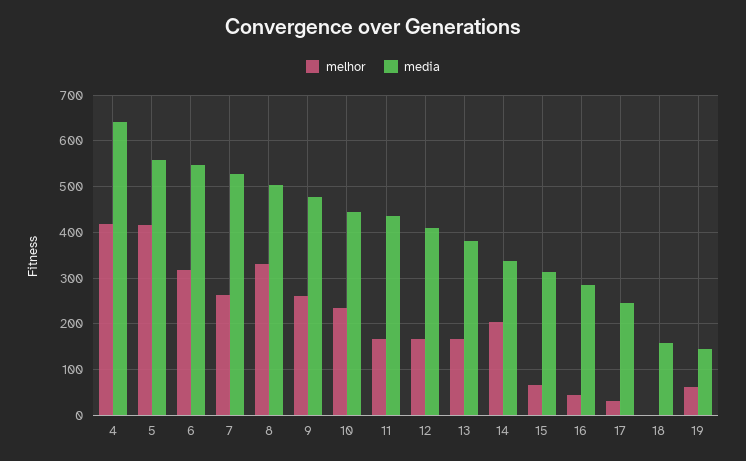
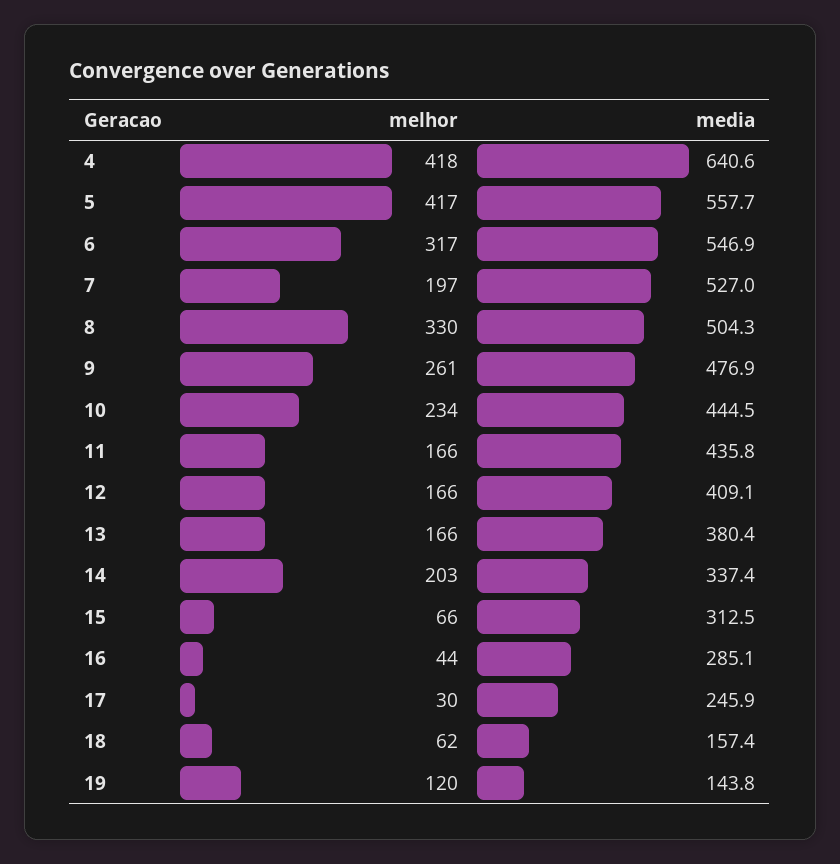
melhor, 7: 260 -> 197
melhor, 18: 0 -> 62
melhor, 19: 60 -> 120

